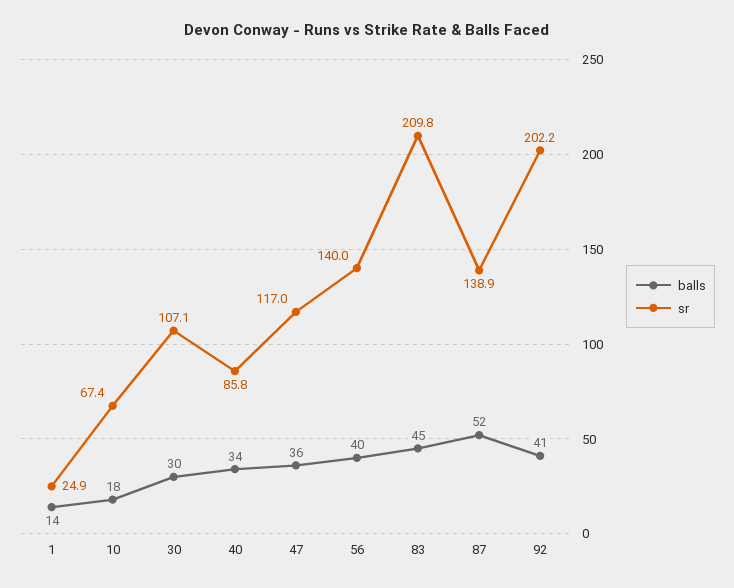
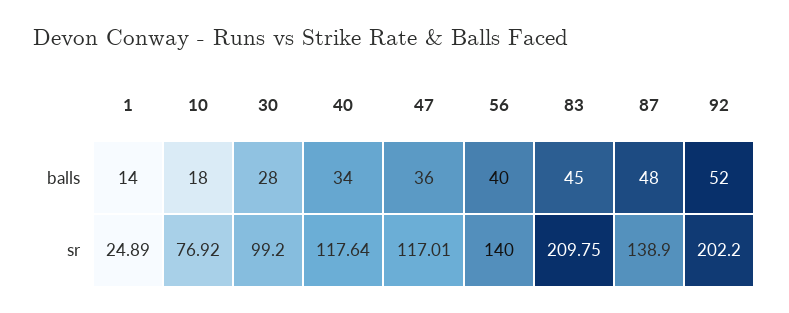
sr, 10: 67.4 -> 76.92
balls, 30: 30 -> 28
sr, 30: 107.1 -> 99.2
sr, 40: 85.8 -> 117.64
balls, 87: 52 -> 48
balls, 92: 41 -> 52

